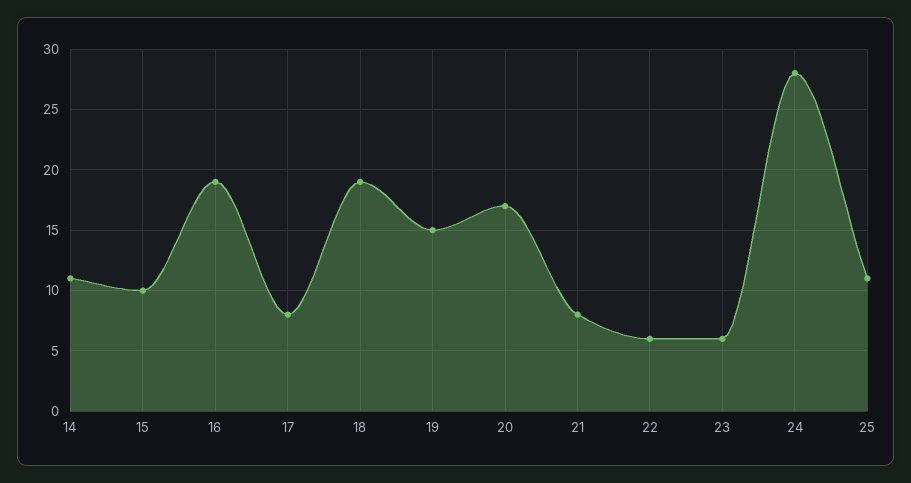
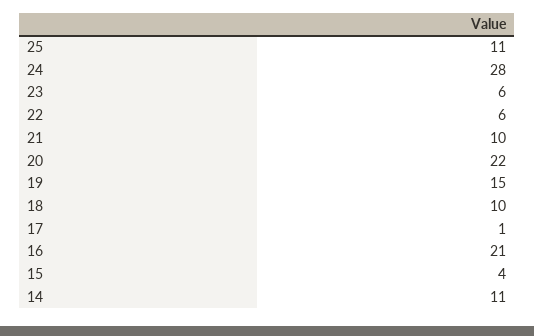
15: 10 -> 4
16: 19 -> 21
17: 8 -> 1
18: 19 -> 10
20: 17 -> 22
21: 8 -> 10

